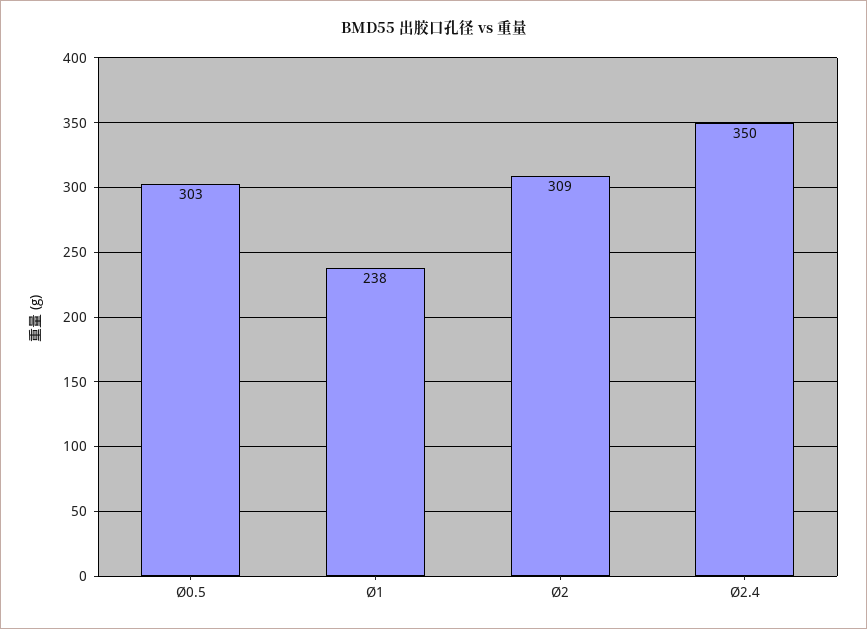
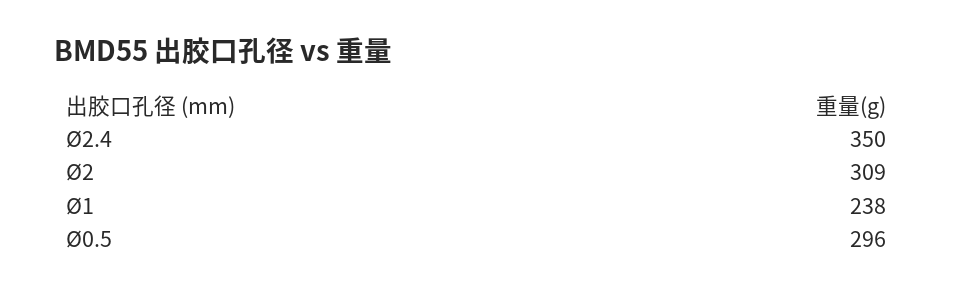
Ø0.5: 303 -> 296

